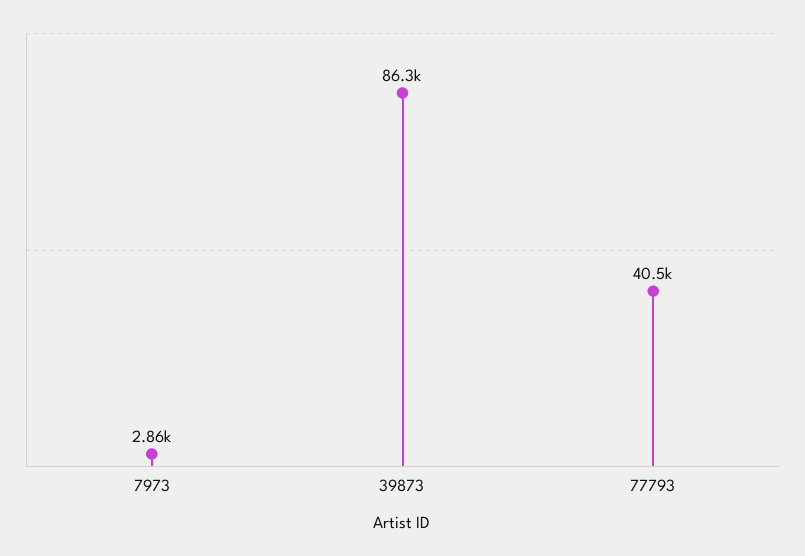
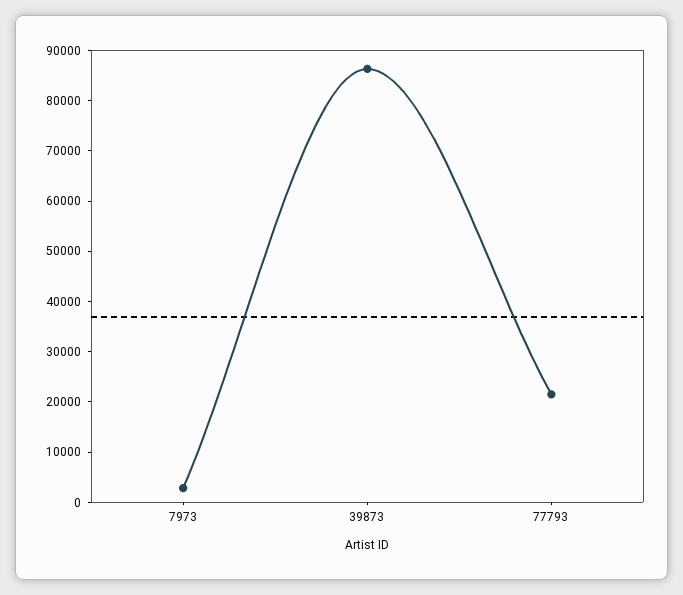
77793: 40500 -> 22000

